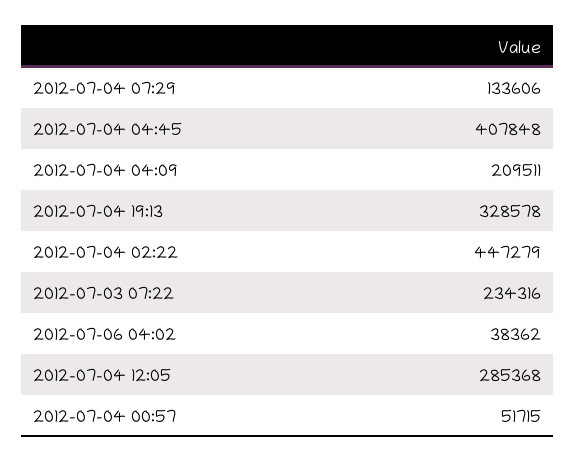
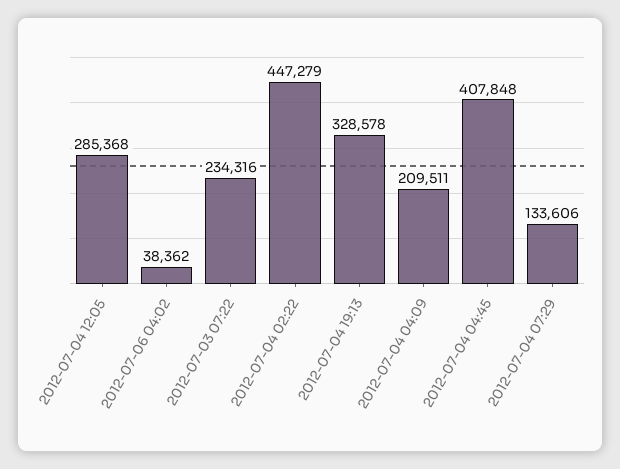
2012-07-04 00:57: 51715 -> none

